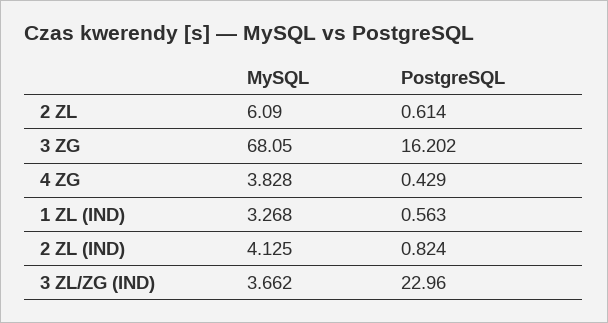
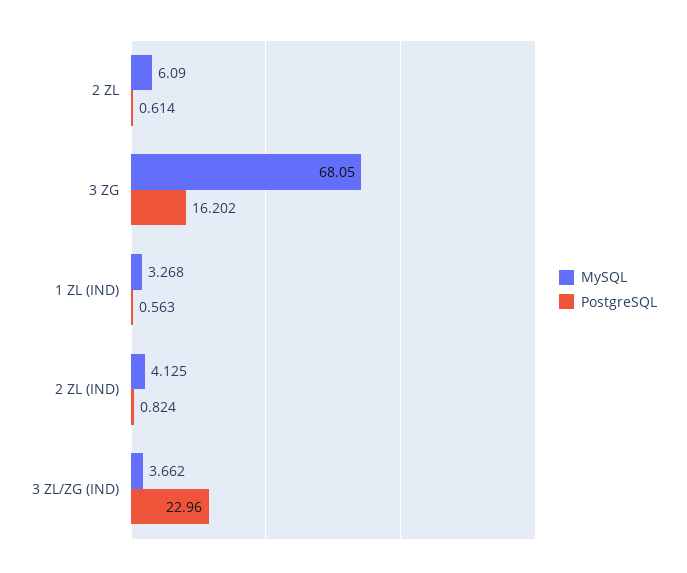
MySQL, 4 ZG: 3.828 -> none
PostgreSQL, 4 ZG: 0.429 -> none

